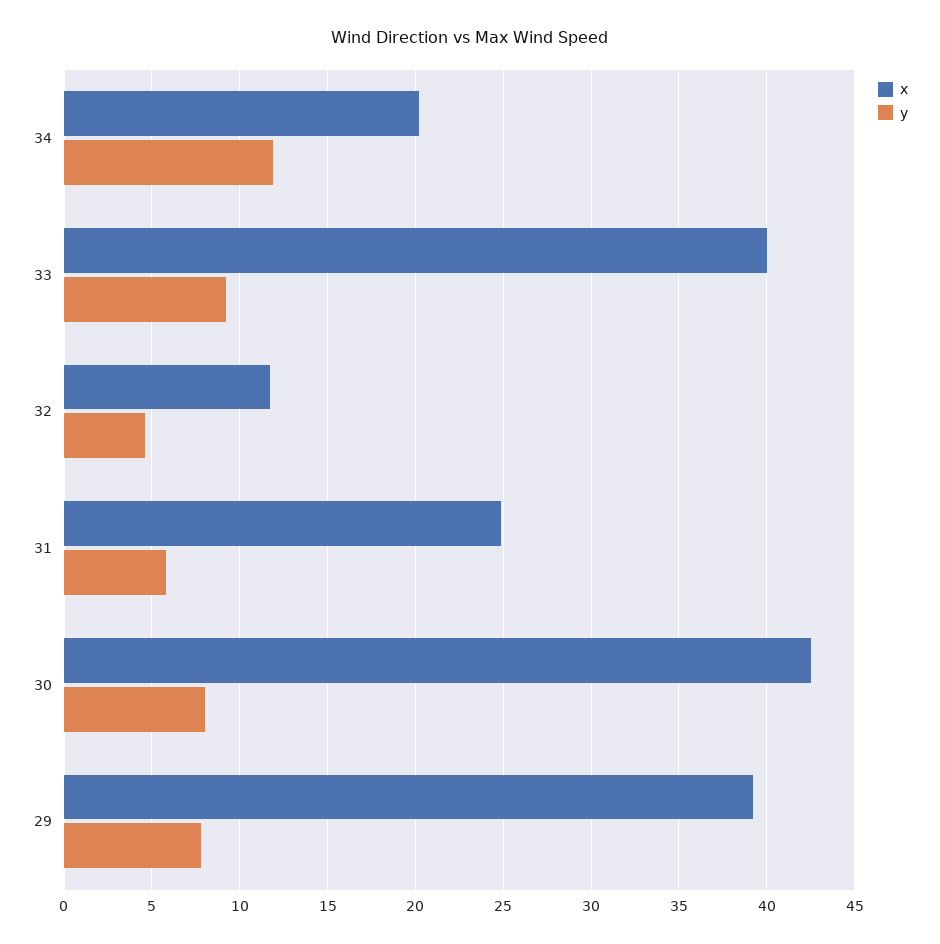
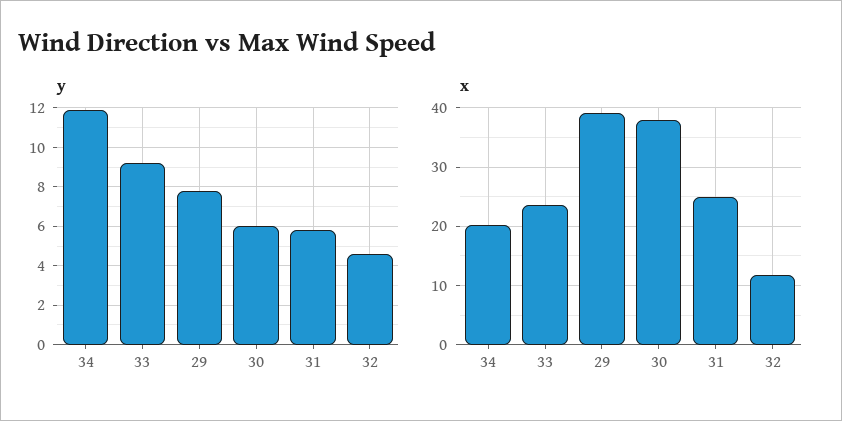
x, 33: 40 -> 24
x, 30: 42.5 -> 38
y, 30: 8 -> 6

